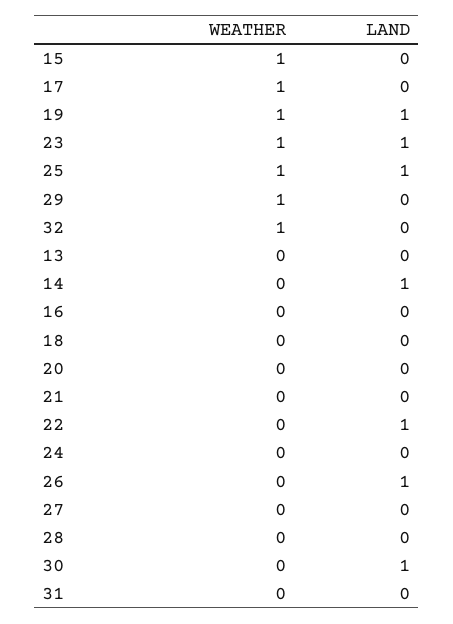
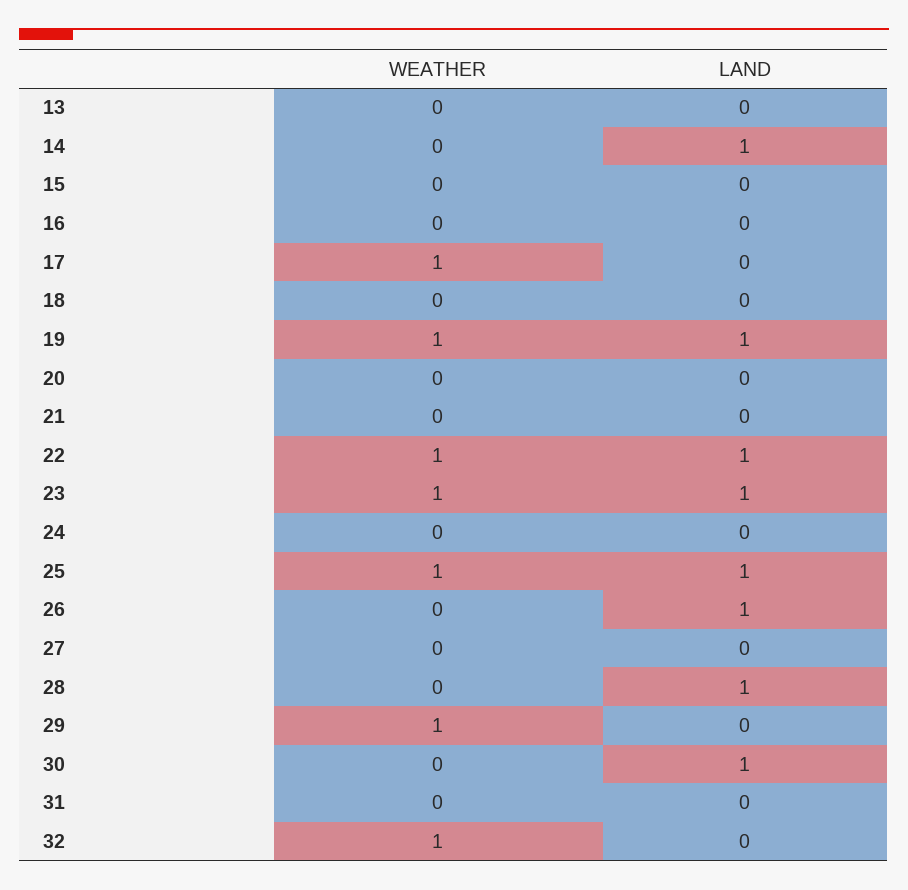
WEATHER, 15: 1 -> 0
WEATHER, 22: 0 -> 1
LAND, 28: 0 -> 1

